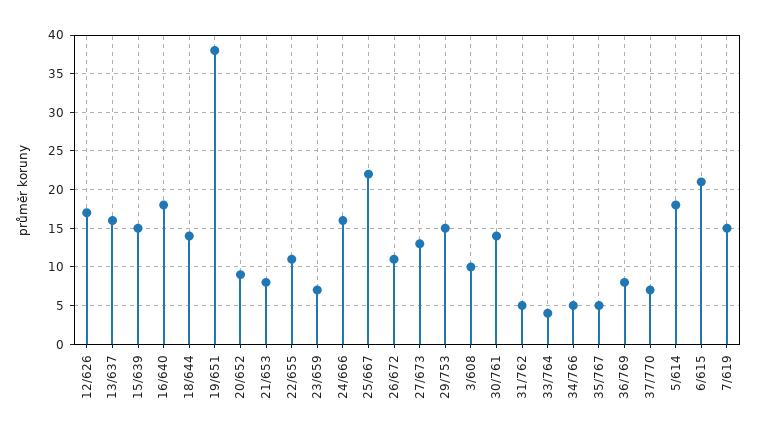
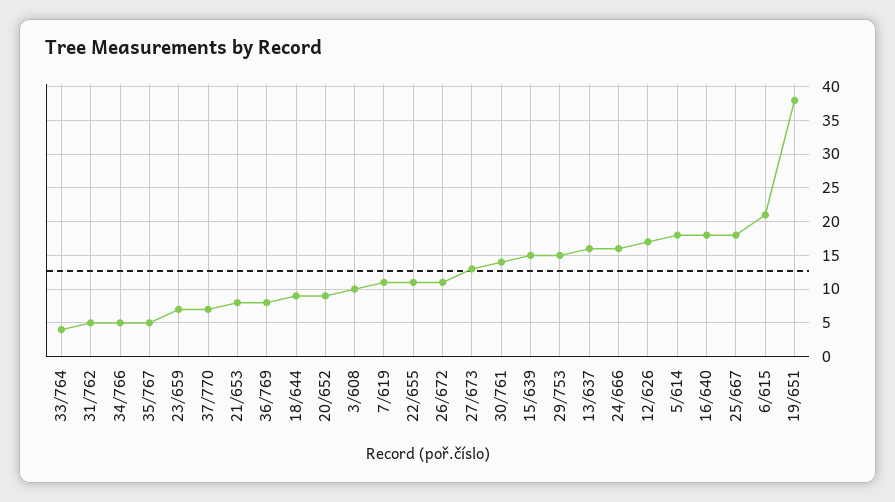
18/644: 14 -> 9
25/667: 22 -> 18
7/619: 15 -> 11

